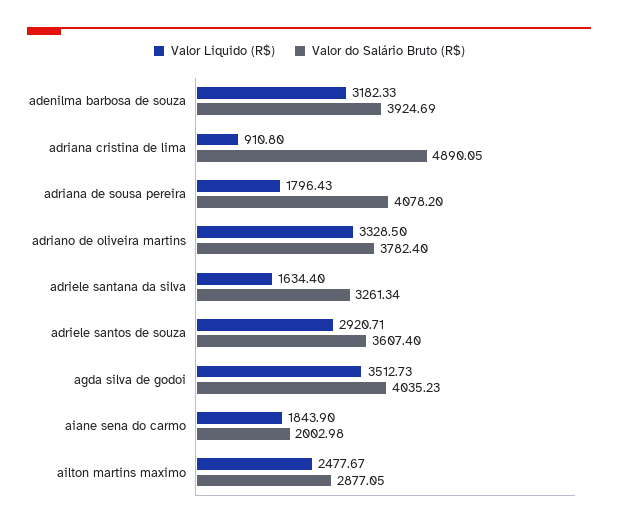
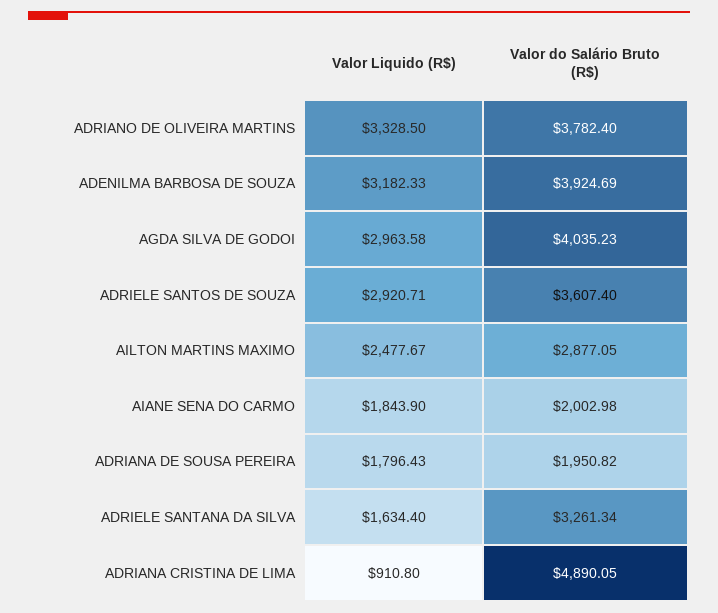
Valor do Salário Bruto (R$), adriana de sousa pereira: 4078.2 -> 1950.82
Valor Liquido (R$), agda silva de godoi: 3512.73 -> 2963.58

